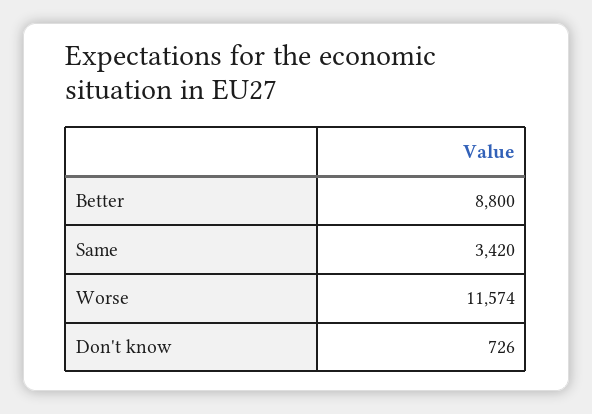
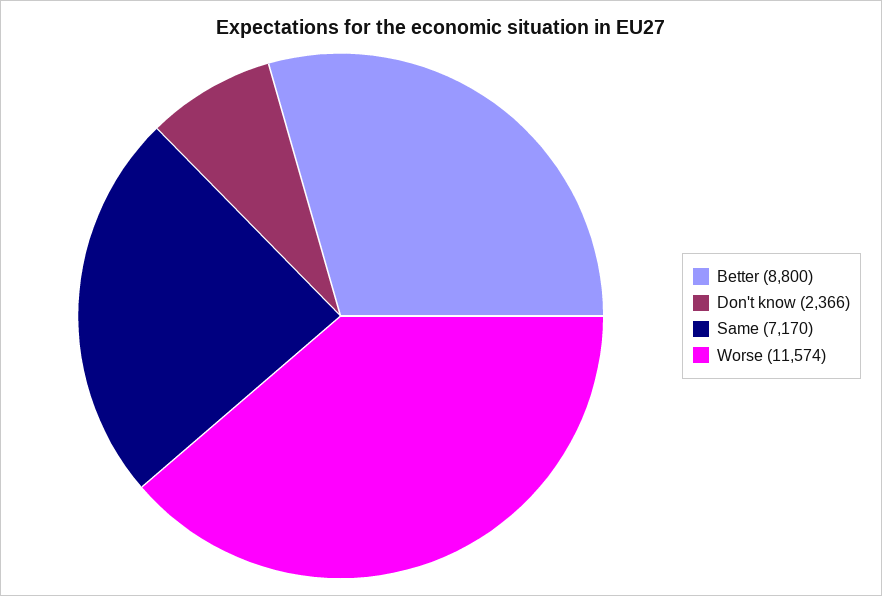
Same: 3420 -> 7170
Don't know: 726 -> 2366

